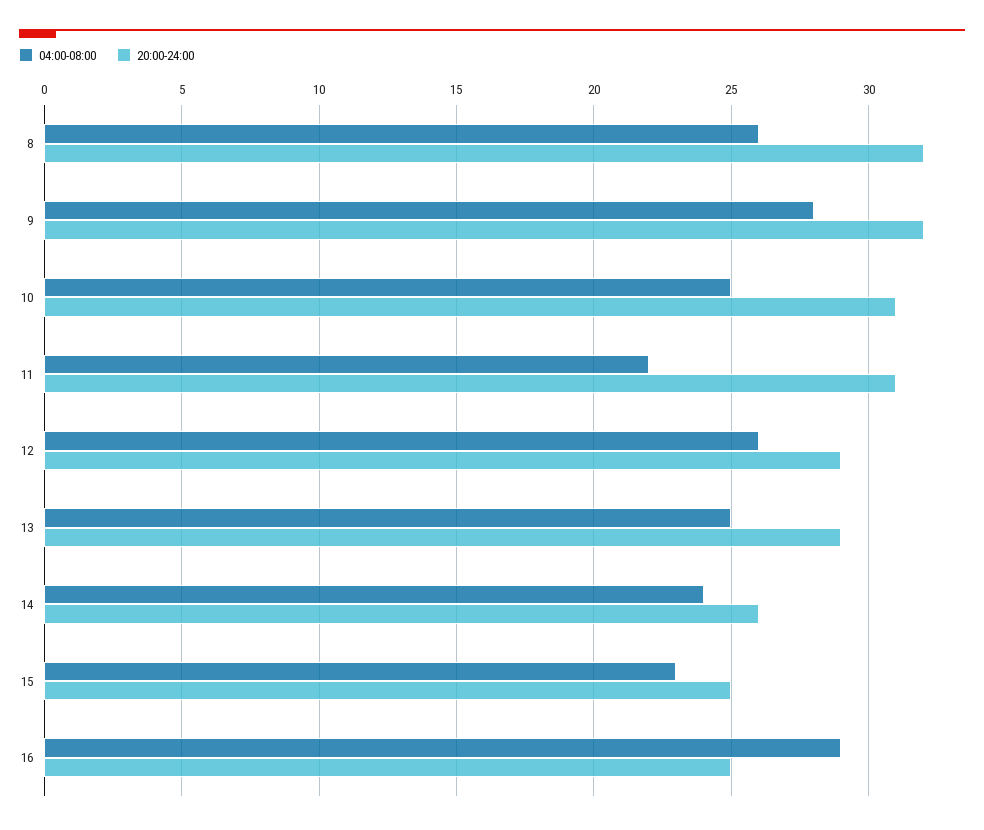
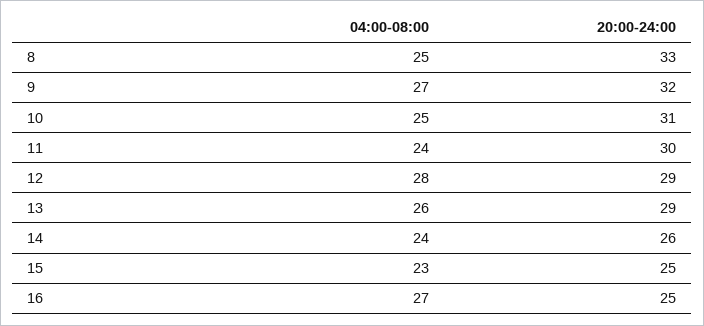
04:00-08:00, 8: 26 -> 25
20:00-24:00, 8: 32 -> 33
04:00-08:00, 9: 28 -> 27
04:00-08:00, 11: 22 -> 24
20:00-24:00, 11: 31 -> 30
04:00-08:00, 12: 26 -> 28
04:00-08:00, 13: 25 -> 26
04:00-08:00, 16: 29 -> 27

